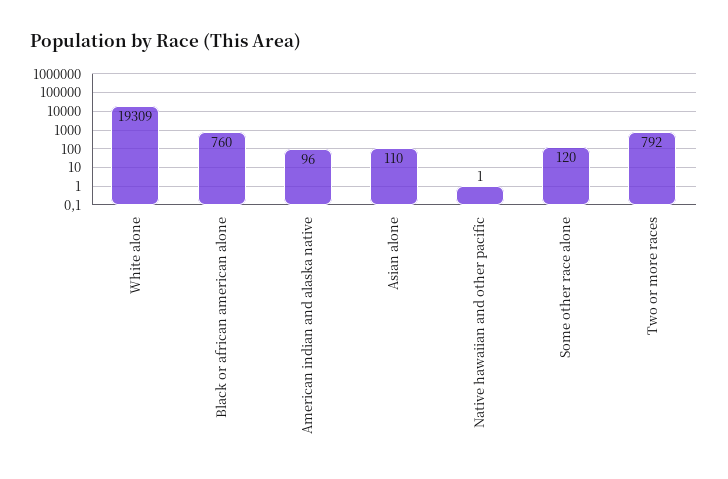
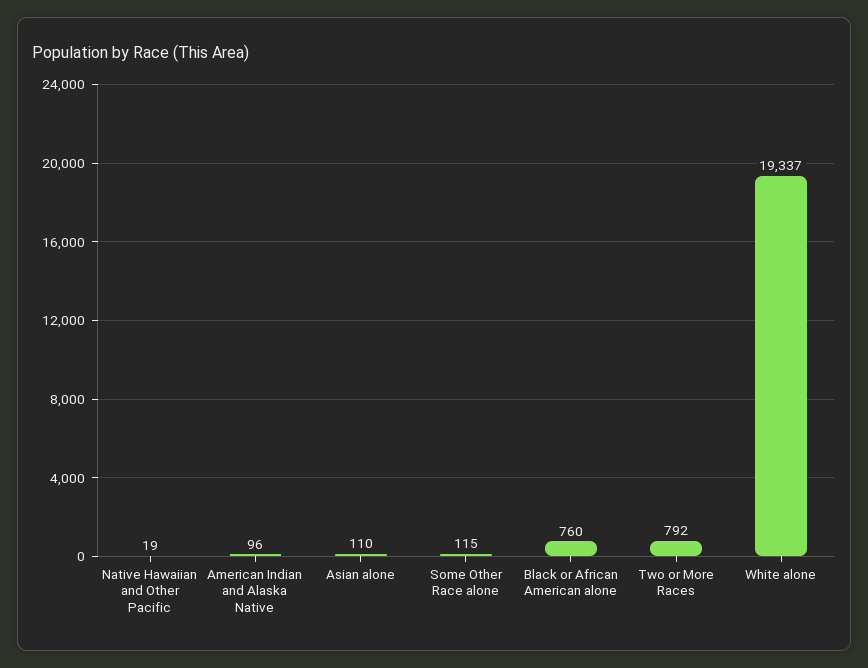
White alone: 19309 -> 19337
Native hawaiian and other pacific: 1 -> 19
Some other race alone: 120 -> 115

